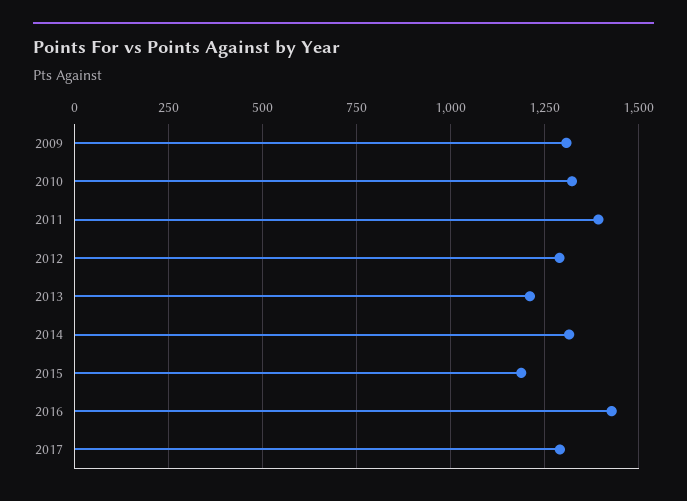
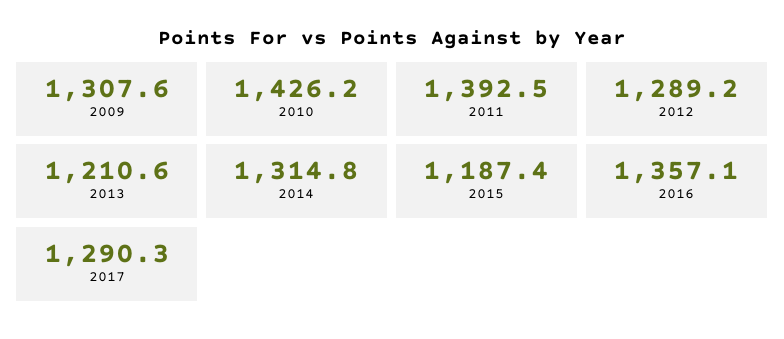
2010: 1325 -> 1426.2
2016: 1425 -> 1357.1

